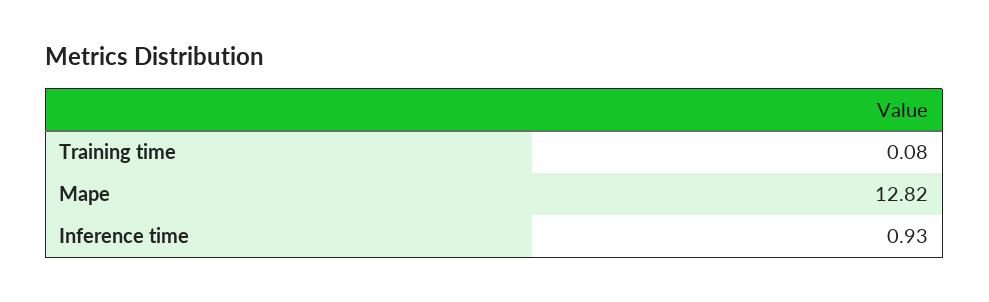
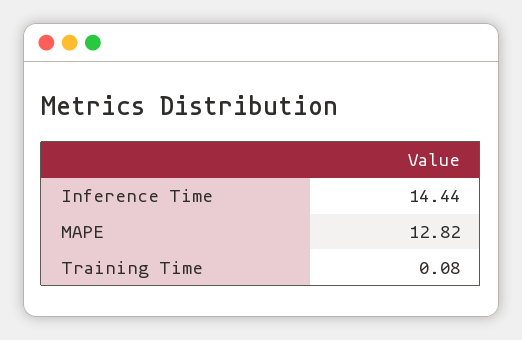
Inference time: 0.93 -> 14.44

